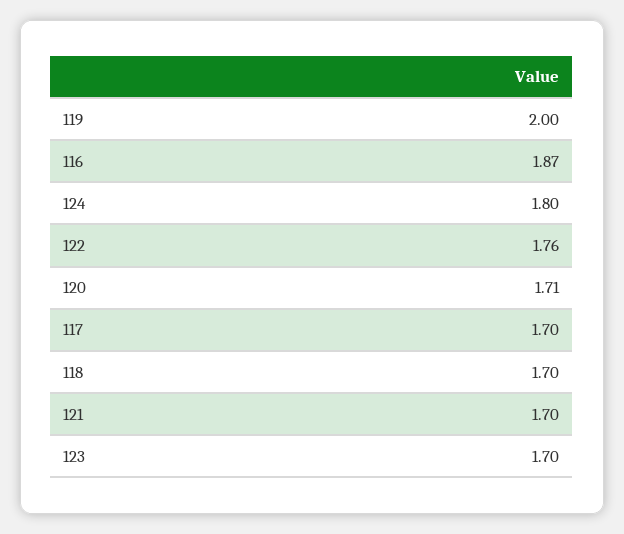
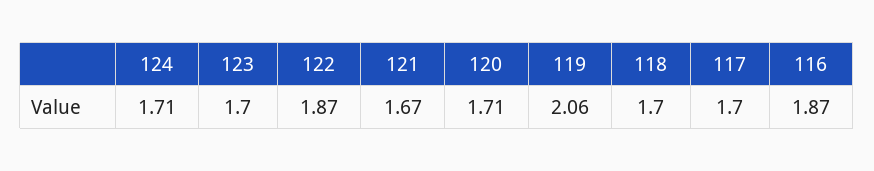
119: 2 -> 2.06
124: 1.8 -> 1.71
122: 1.76 -> 1.87
121: 1.7 -> 1.67

